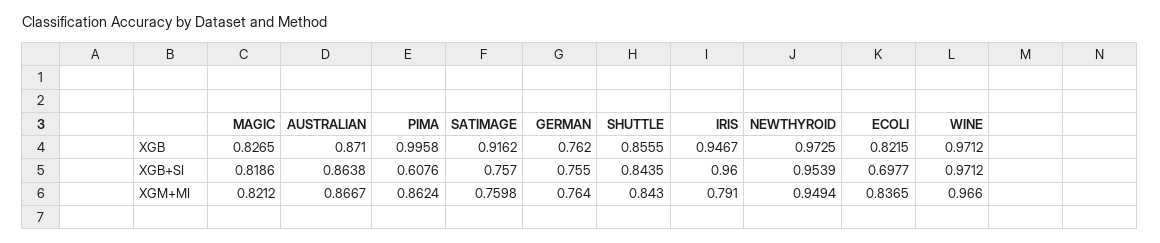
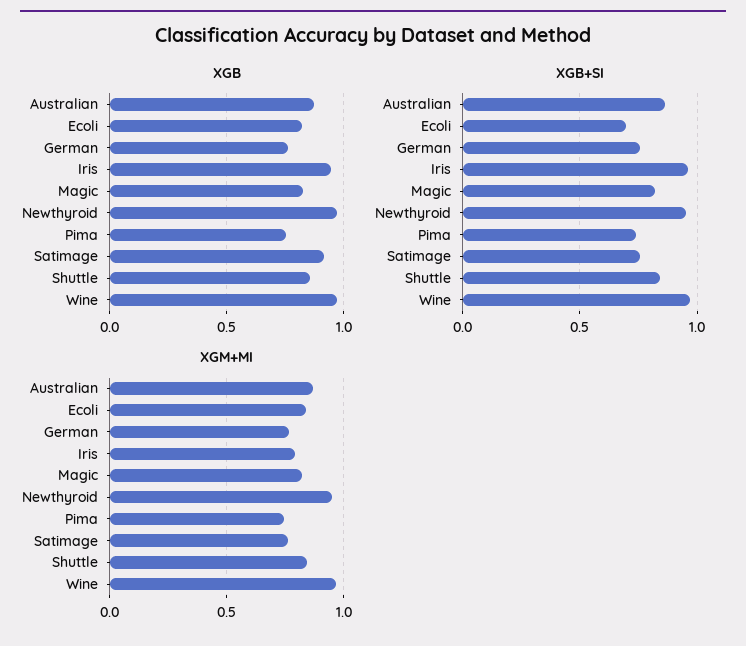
XGB, PIMA: 0.9958 -> 0.75
XGB+SI, PIMA: 0.6076 -> 0.75
XGM+MI, PIMA: 0.8624 -> 0.75

